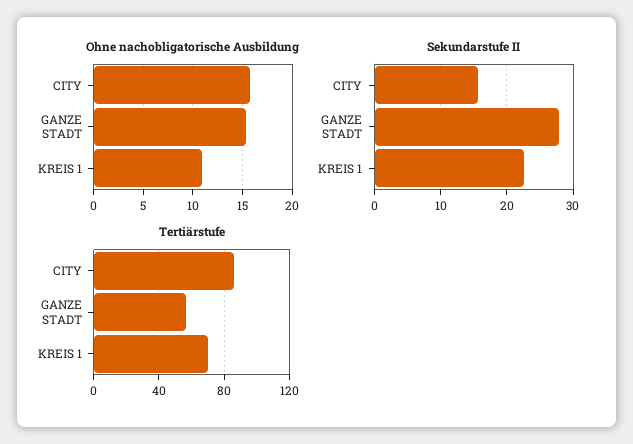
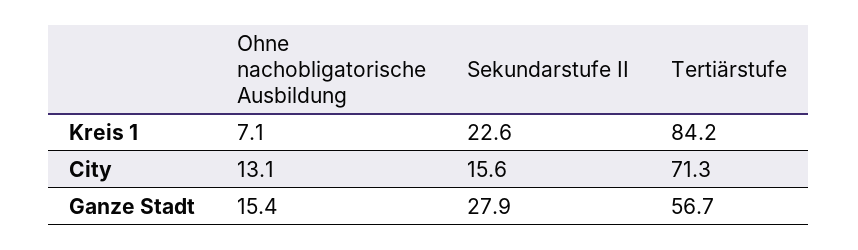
Ohne nachobligatorische Ausbildung, CITY: 16 -> 13.1
Ohne nachobligatorische Ausbildung, KREIS 1: 11 -> 7.1
Tertiärstufe, CITY: 85 -> 71.3
Tertiärstufe, KREIS 1: 70 -> 84.2

